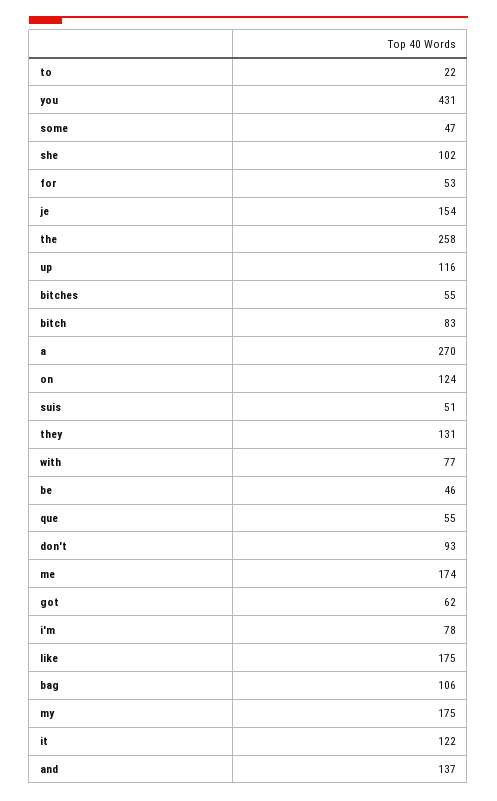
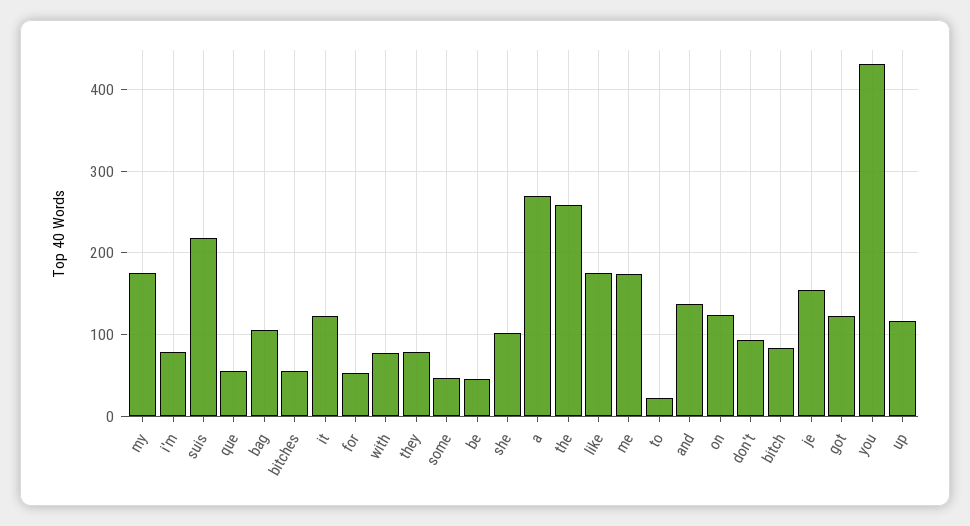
suis: 51 -> 220
they: 131 -> 80
got: 62 -> 120

